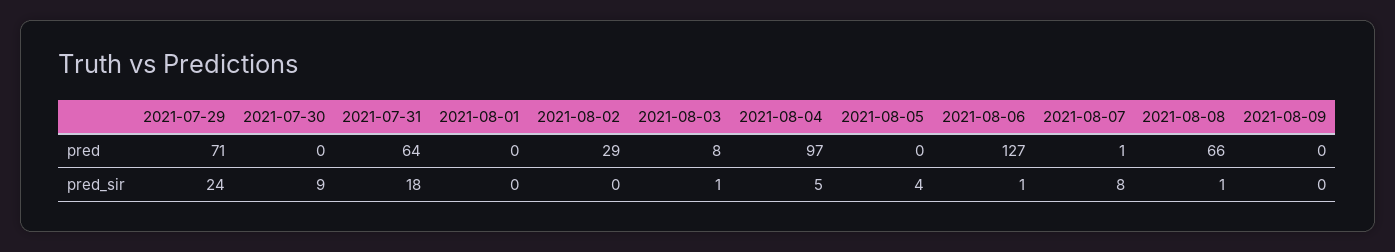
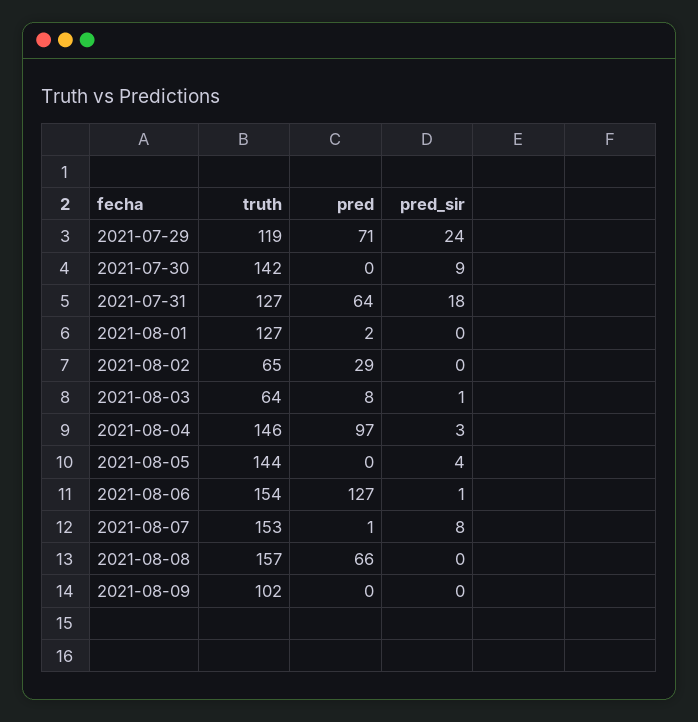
2021-08-01, pred: 0 -> 2
2021-08-04, pred_sir: 5 -> 3
2021-08-08, pred_sir: 1 -> 0
2021-07-29, truth: none -> 119
2021-07-30, truth: none -> 142
2021-07-31, truth: none -> 127
2021-08-01, truth: none -> 127
2021-08-02, truth: none -> 65
2021-08-03, truth: none -> 64
2021-08-04, truth: none -> 146
2021-08-05, truth: none -> 144
2021-08-06, truth: none -> 154
2021-08-07, truth: none -> 153
2021-08-08, truth: none -> 157
2021-08-09, truth: none -> 102

